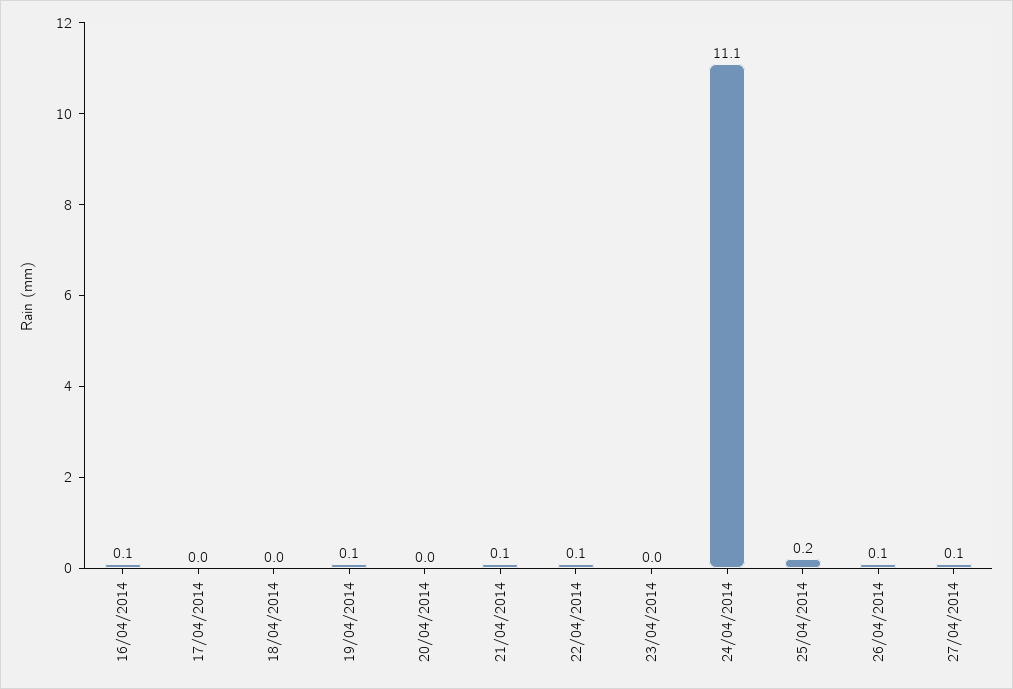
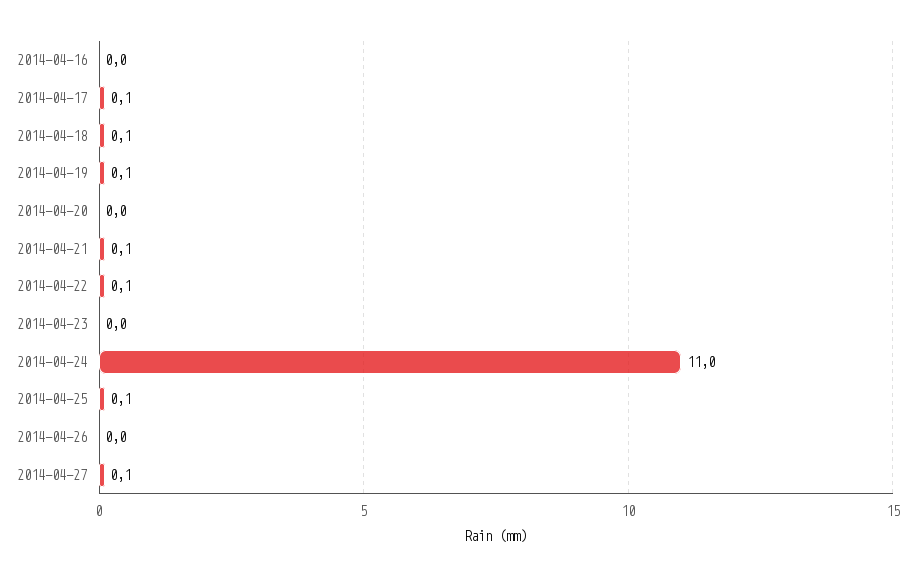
16/04/2014: 0.1 -> 0
17/04/2014: 0 -> 0.1
18/04/2014: 0 -> 0.1
24/04/2014: 11.1 -> 11
25/04/2014: 0.2 -> 0.1
26/04/2014: 0.1 -> 0

